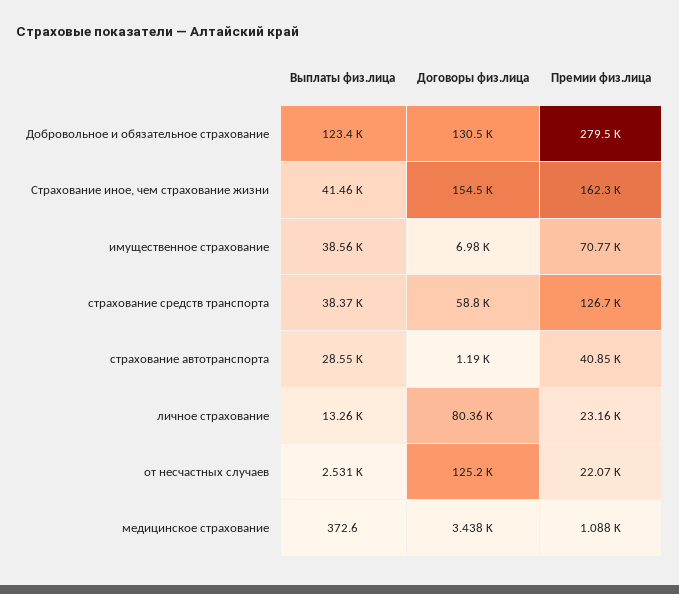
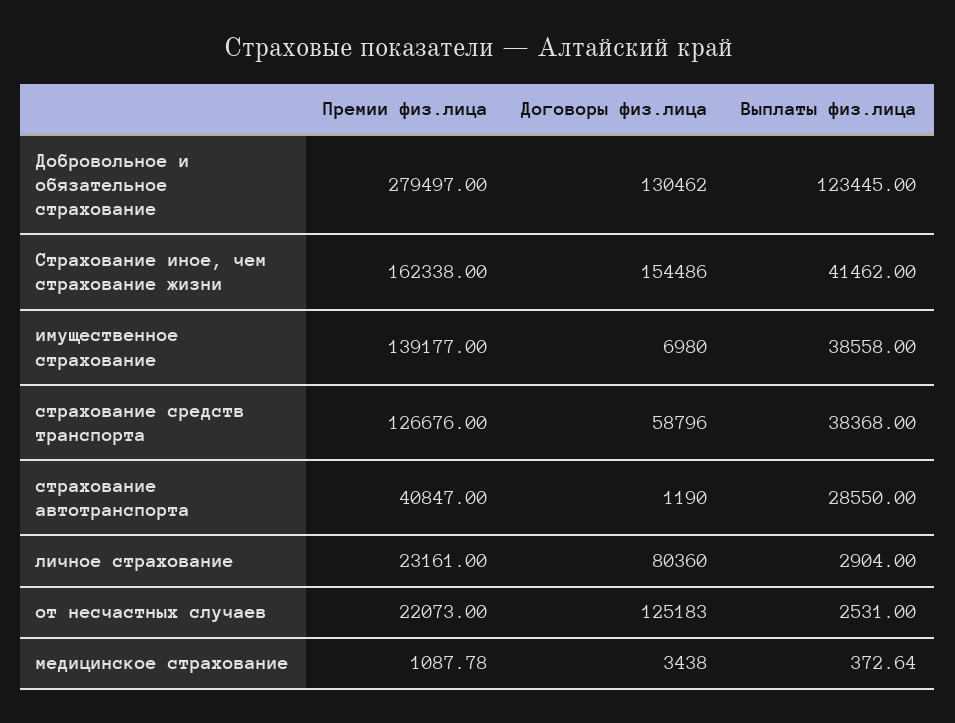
Премии физ.лица, имущественное страхование: 70770 -> 139177
Выплаты физ.лица, личное страхование: 13260 -> 2904

